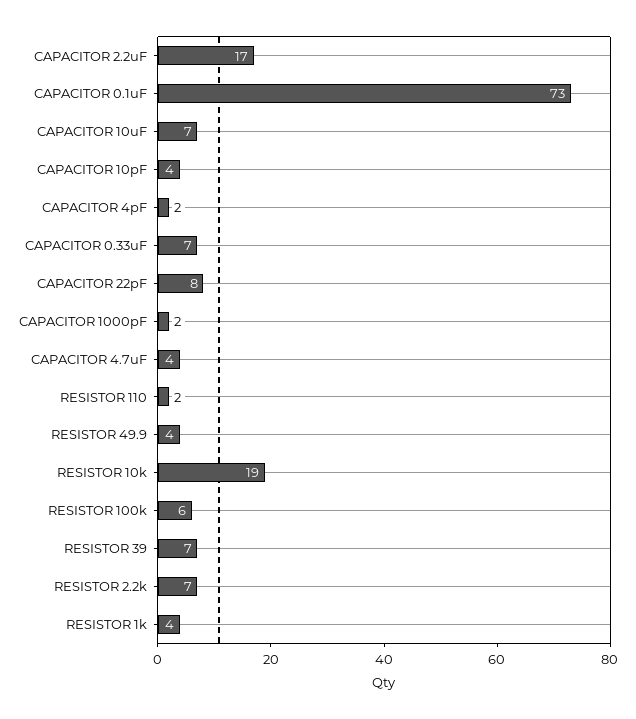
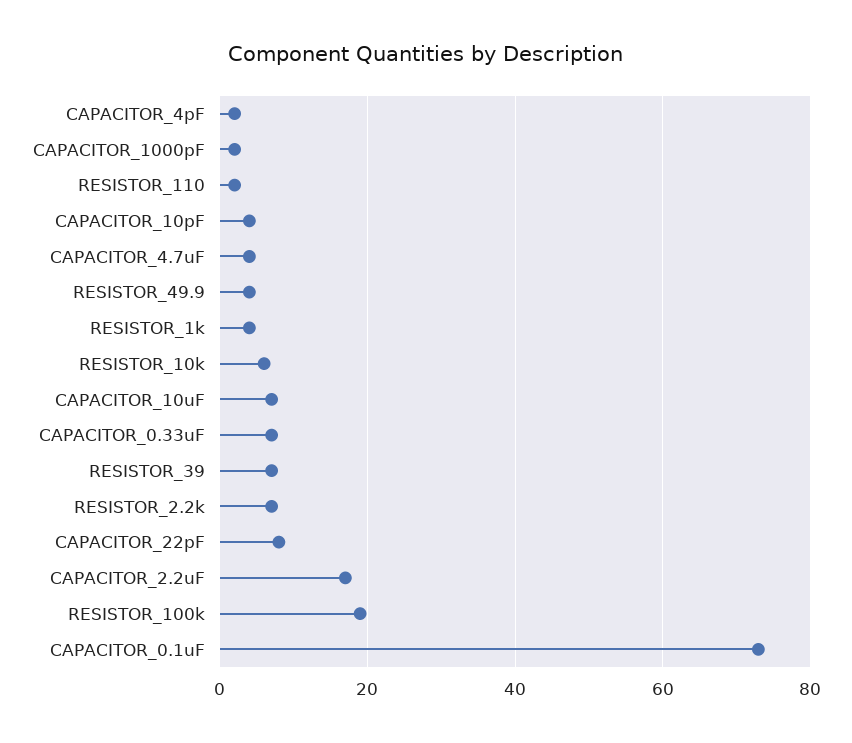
RESISTOR 10k: 19 -> 5
RESISTOR 100k: 6 -> 20

